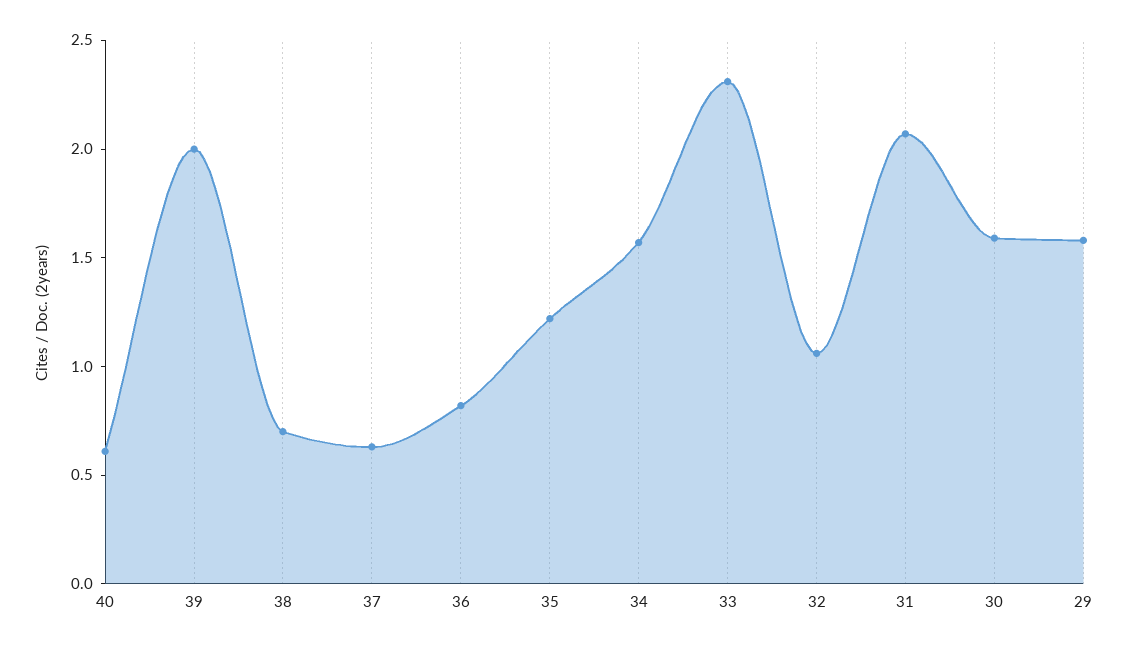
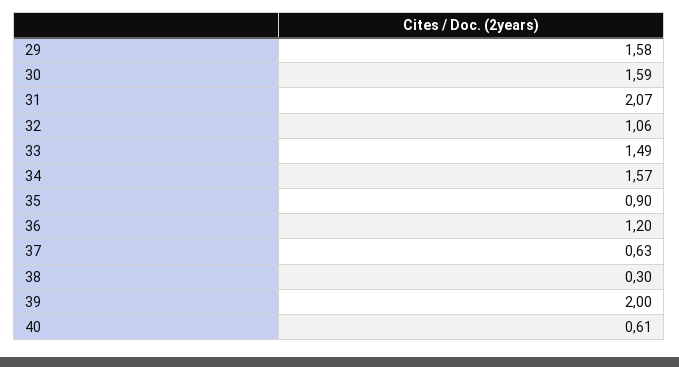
38: 0.7 -> 0.3
36: 0.8 -> 1.2
35: 1.2 -> 0.9
33: 2.3 -> 1.49

